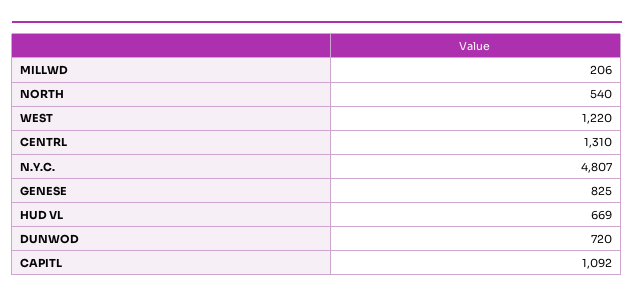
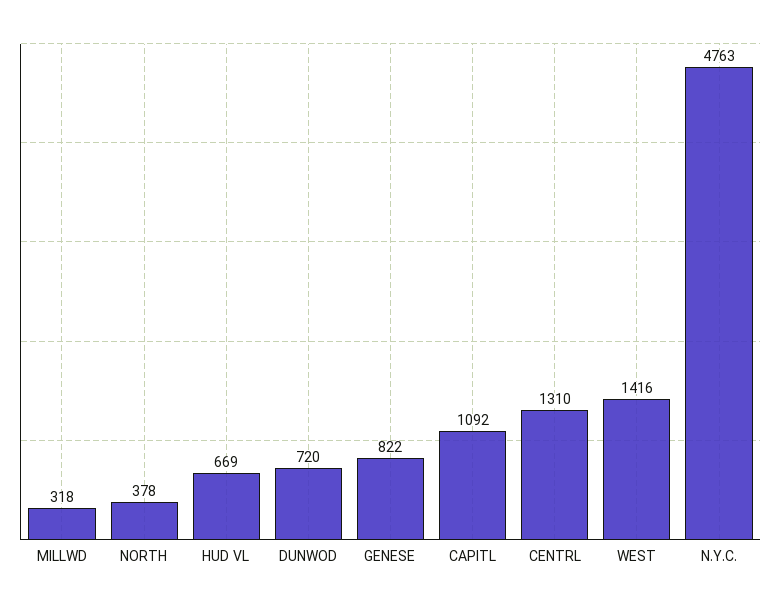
MILLWD: 206 -> 318
NORTH: 540 -> 378
WEST: 1220 -> 1416
N.Y.C.: 4807 -> 4763
GENESE: 825 -> 822

